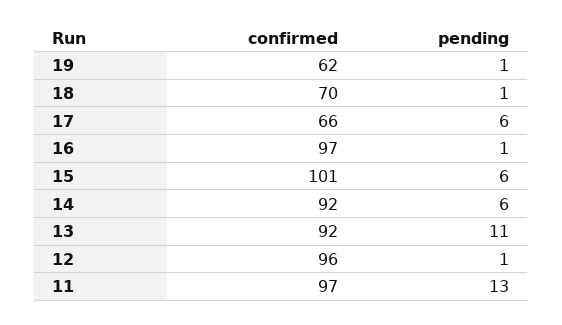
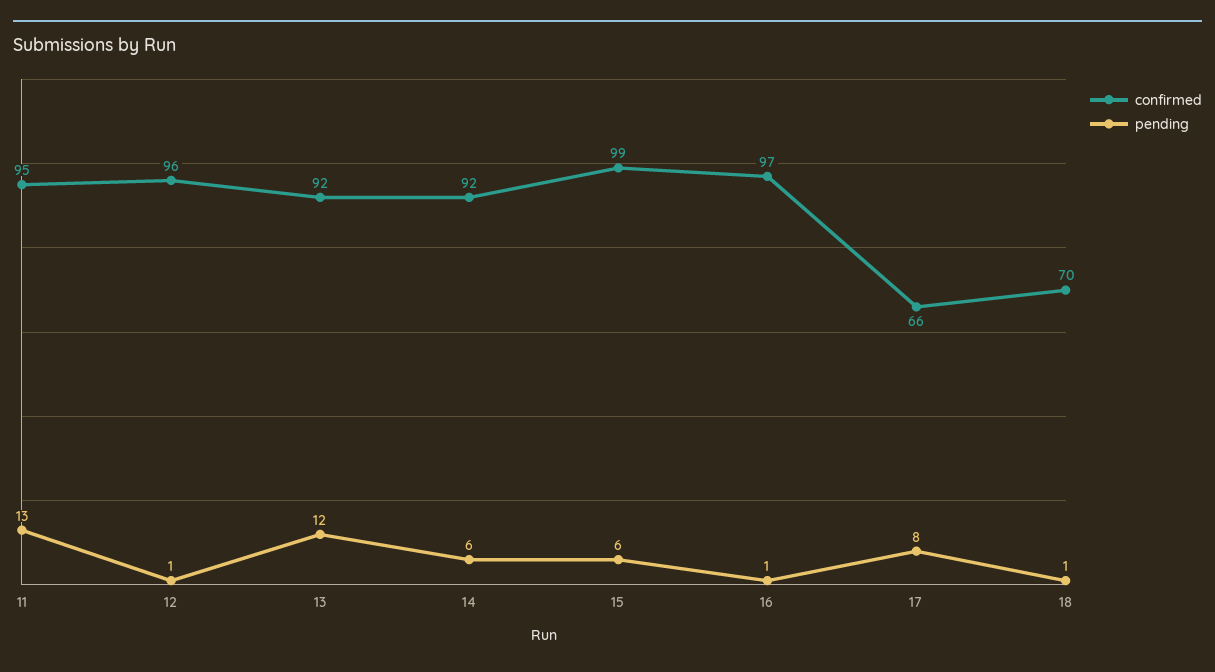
confirmed, 19: 62 -> none
pending, 19: 1 -> none
pending, 17: 6 -> 8
confirmed, 15: 101 -> 99
pending, 13: 11 -> 12
confirmed, 11: 97 -> 95

